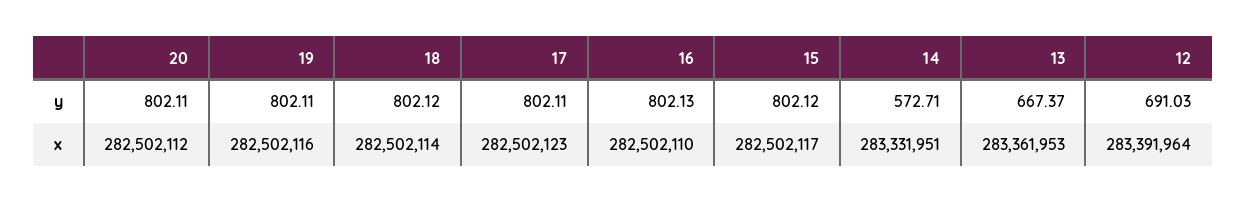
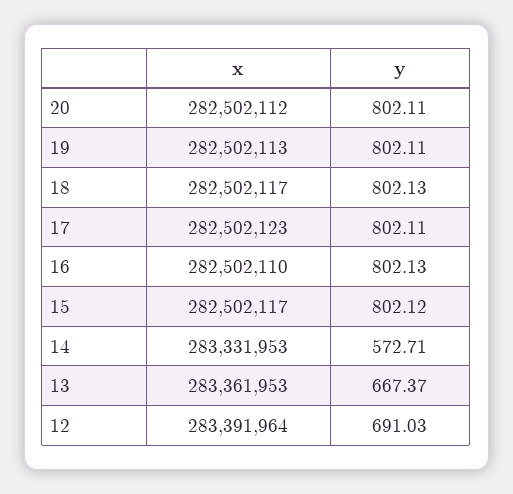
18, y: 802.12 -> 802.13
19, x: 282502116 -> 282502113
18, x: 282502114 -> 282502117
14, x: 283331951 -> 283331953

